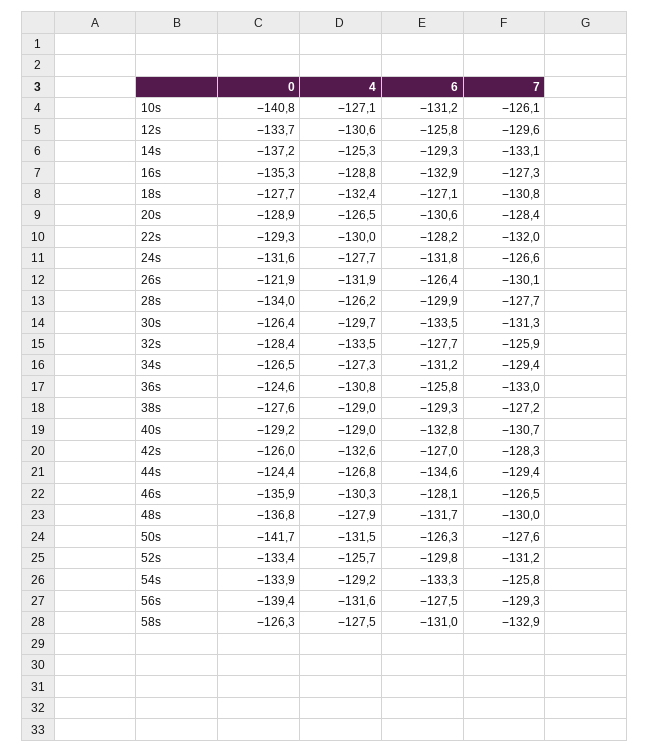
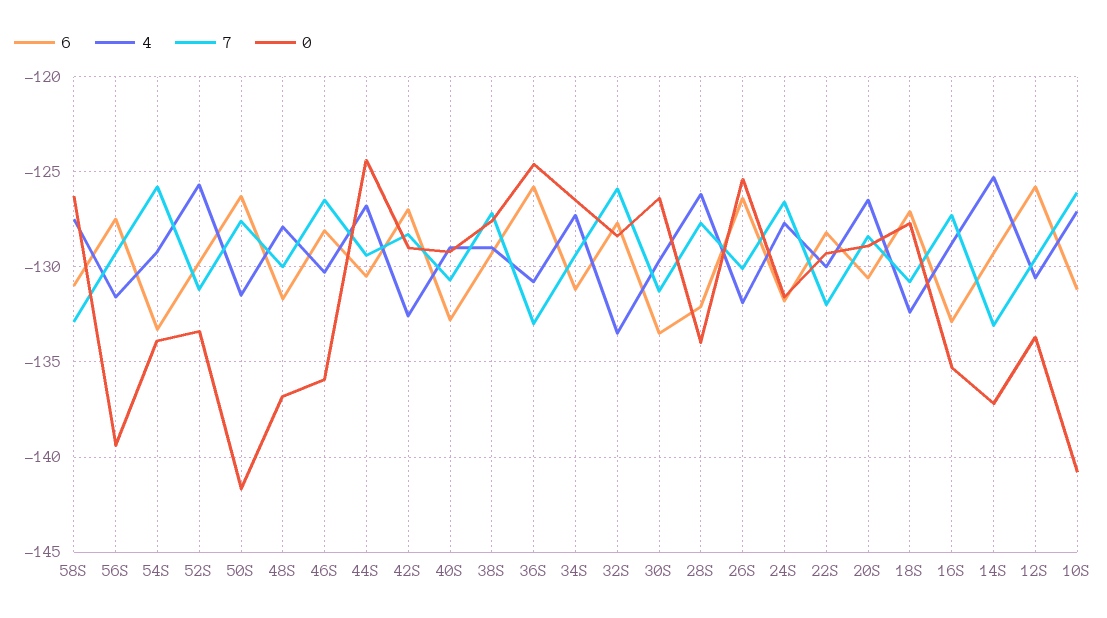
0, 26s: -121.9 -> -125.5
6, 28s: -129.9 -> -132
0, 42s: -126 -> -129
6, 44s: -134.6 -> -130.5

